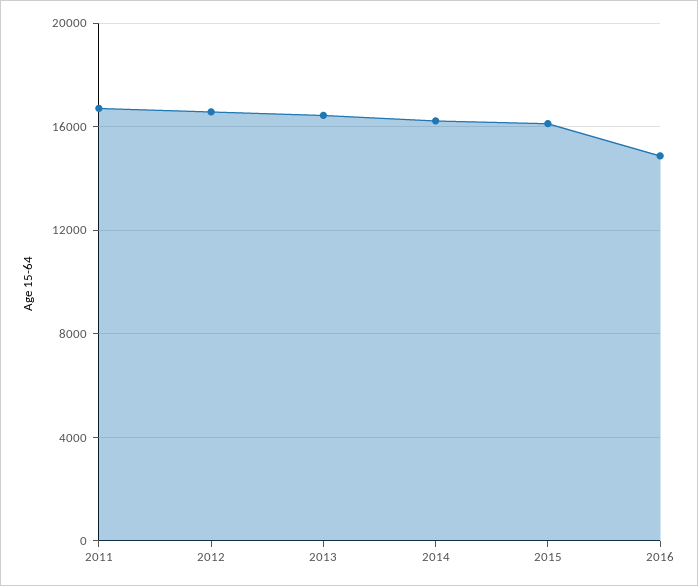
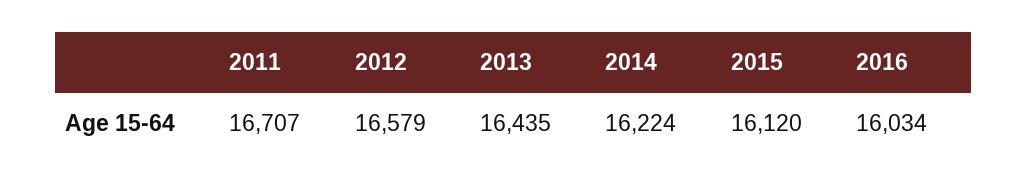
2016: 15000 -> 16034

